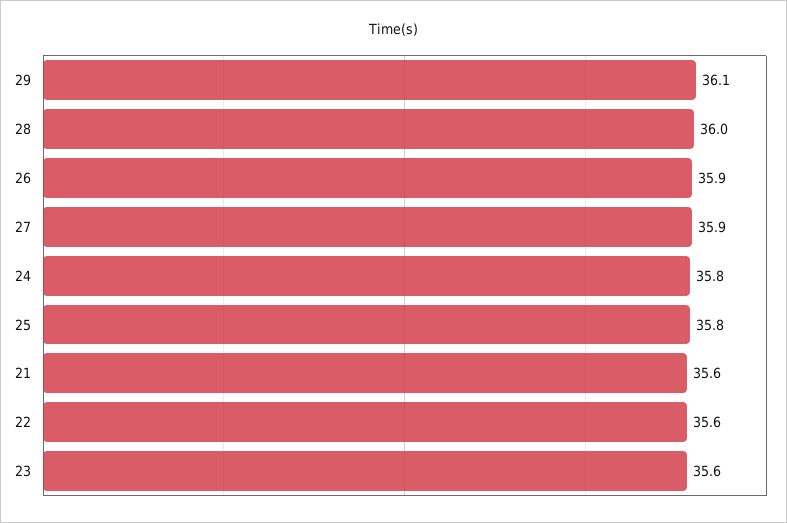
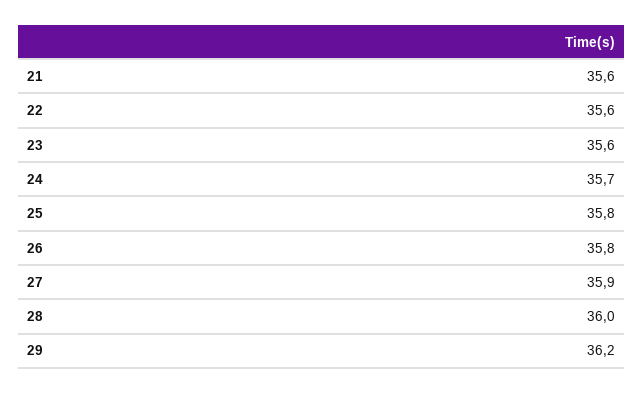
29: 36.1 -> 36.2
26: 35.9 -> 35.8
24: 35.8 -> 35.7

